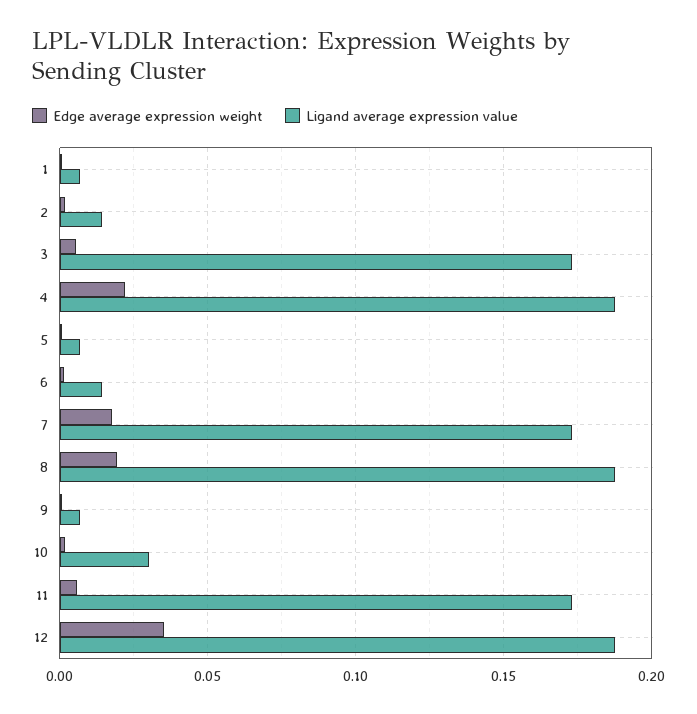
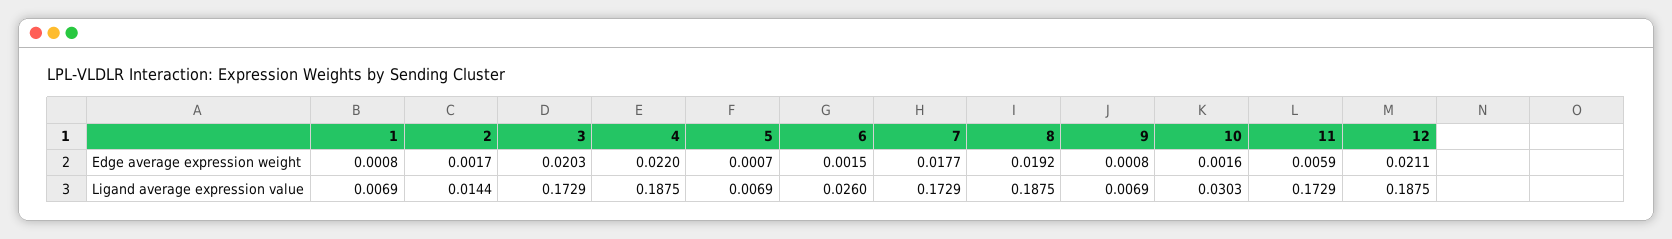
Edge average expression weight, 3: 0.005 -> 0.0203
Ligand average expression value, 6: 0.015 -> 0.026
Edge average expression weight, 12: 0.035 -> 0.0211

